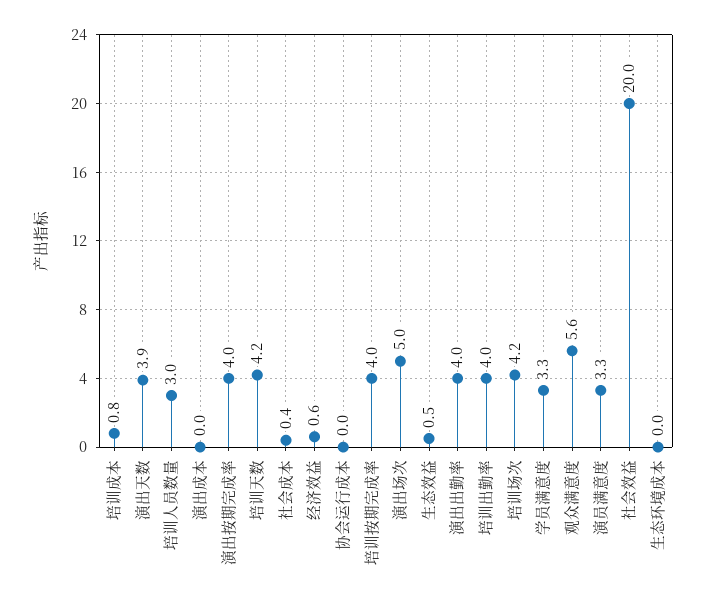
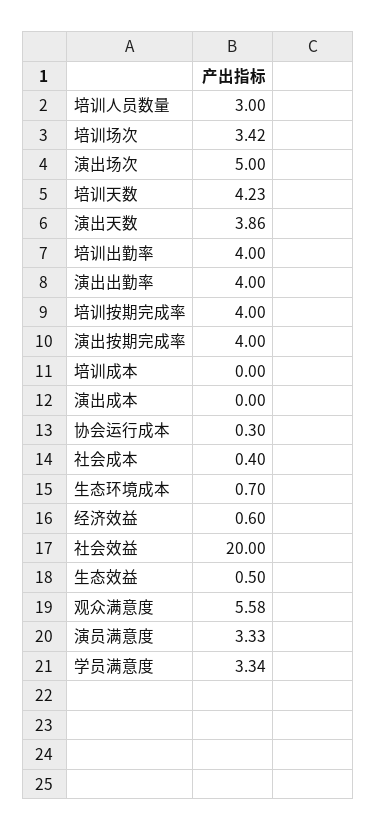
培训成本: 0.8 -> 0
协会运行成本: 0 -> 0.3
培训场次: 4.2 -> 3.42
生态环境成本: 0 -> 0.7

